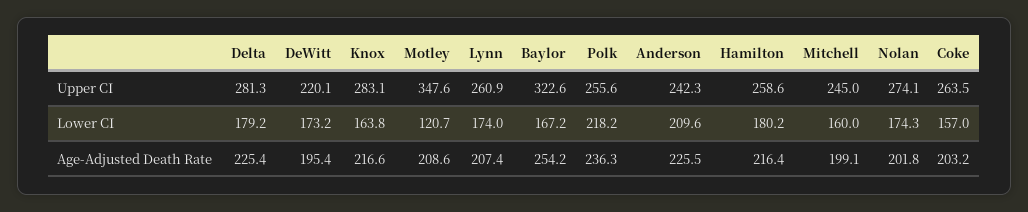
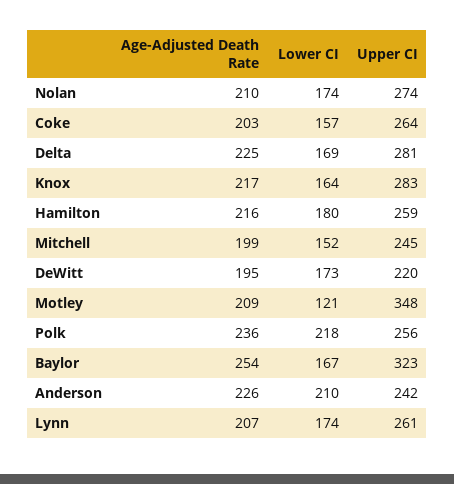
Delta, Lower CI: 179.2 -> 169
Mitchell, Lower CI: 160 -> 152
Nolan, Age-Adjusted Death Rate: 201.8 -> 210

